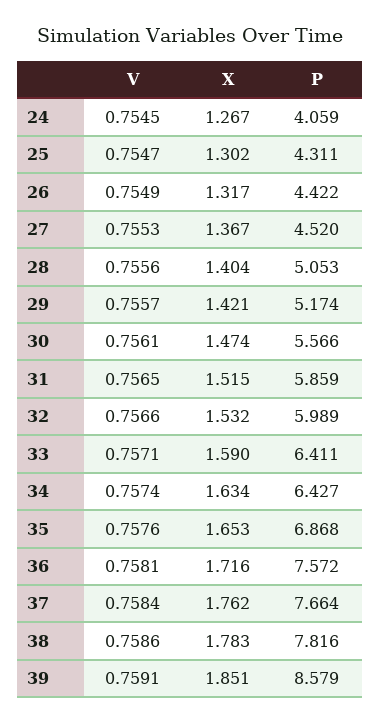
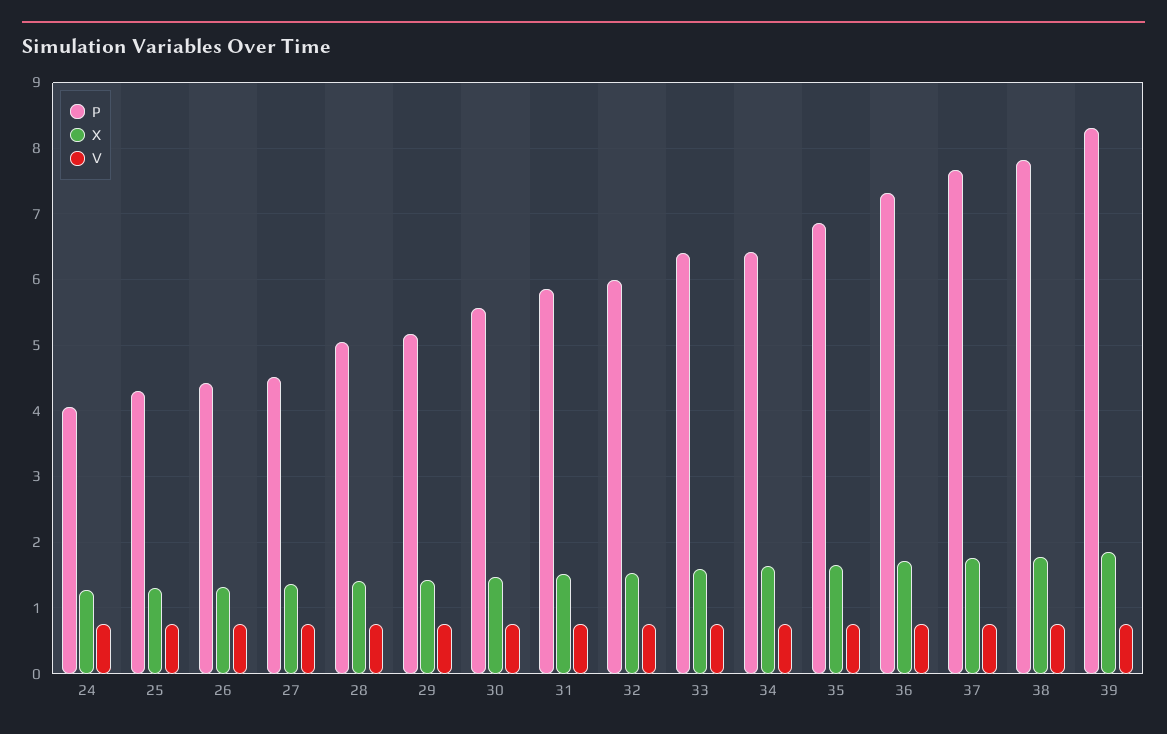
P, 36: 7.572 -> 7.3
P, 39: 8.579 -> 8.3

